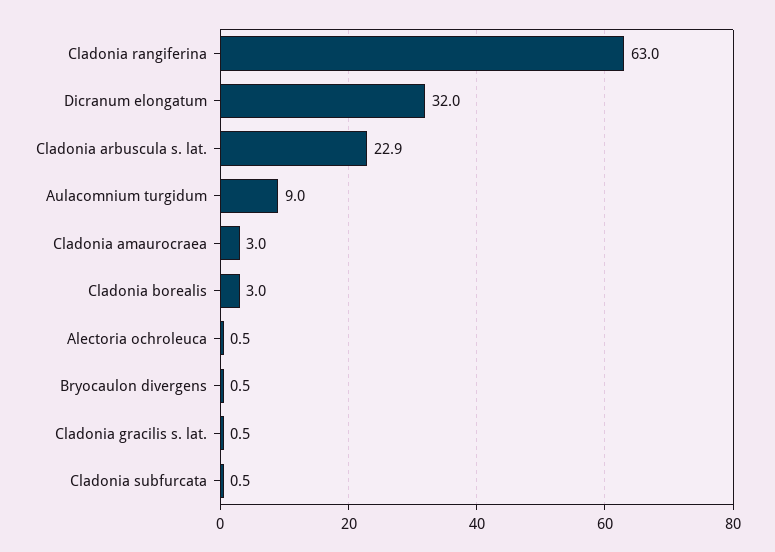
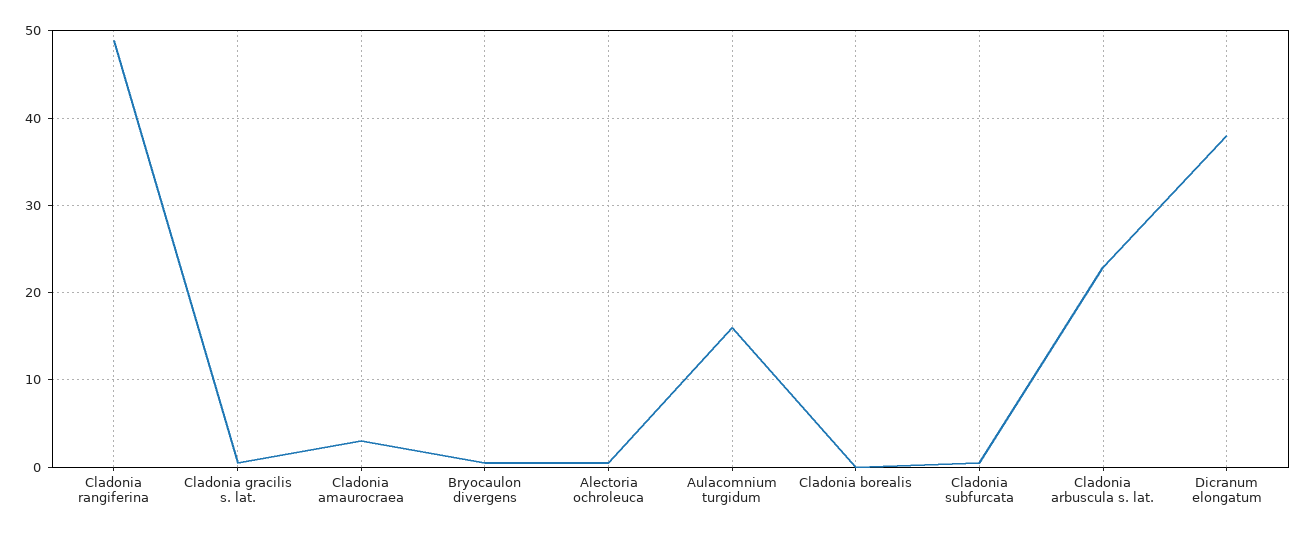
Cladonia rangiferina: 63 -> 49
Dicranum elongatum: 32 -> 38
Aulacomnium turgidum: 9 -> 16
Cladonia borealis: 3 -> 0

